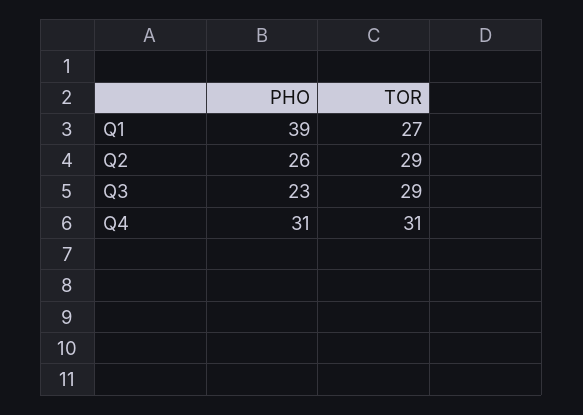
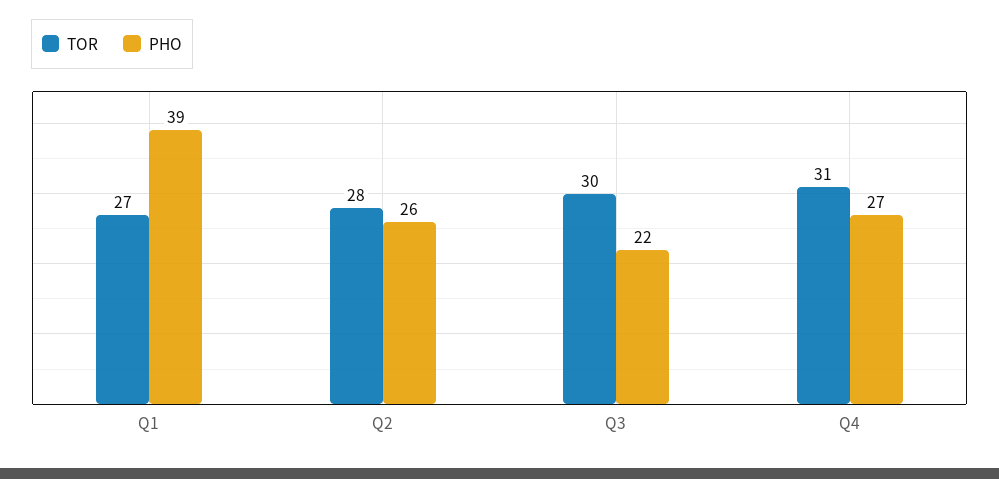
TOR, Q2: 29 -> 28
PHO, Q3: 23 -> 22
TOR, Q3: 29 -> 30
PHO, Q4: 31 -> 27

